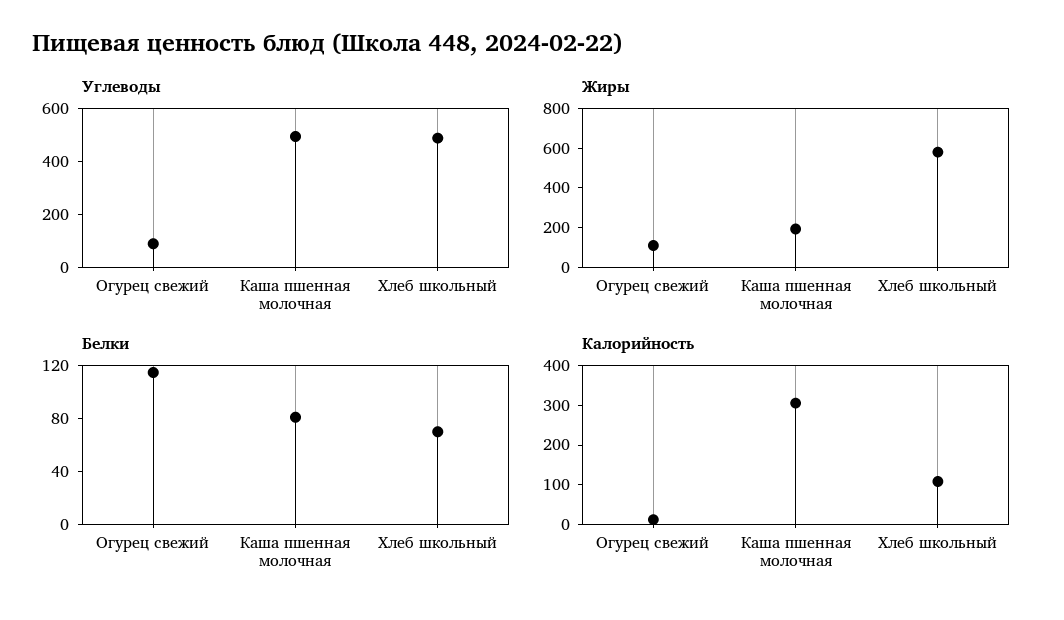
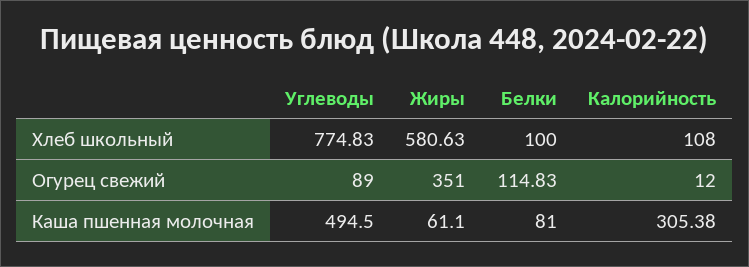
Углеводы, Хлеб школьный: 500 -> 774.83
Жиры, Огурец свежий: 100 -> 351
Жиры, Каша пшенная молочная: 200 -> 61.1
Белки, Хлеб школьный: 70 -> 100

